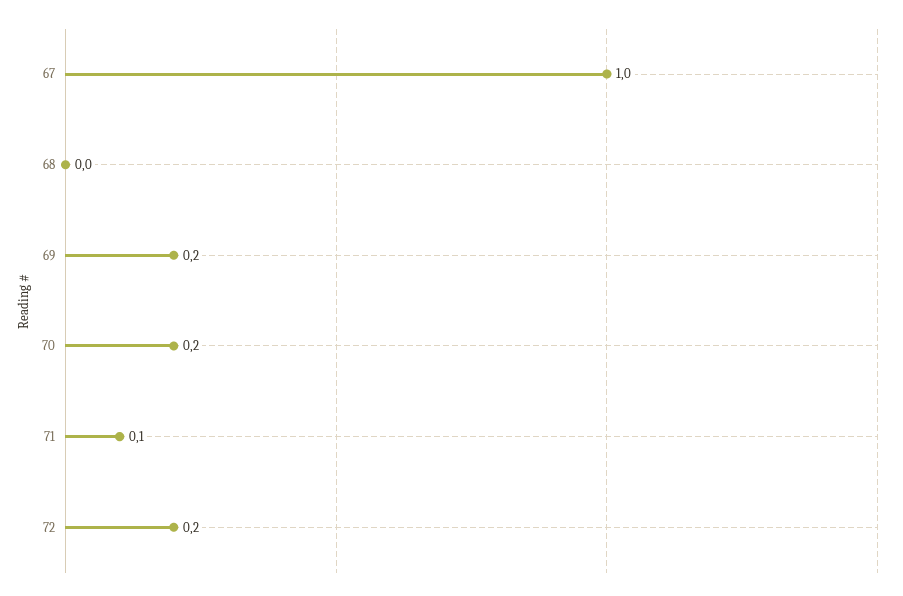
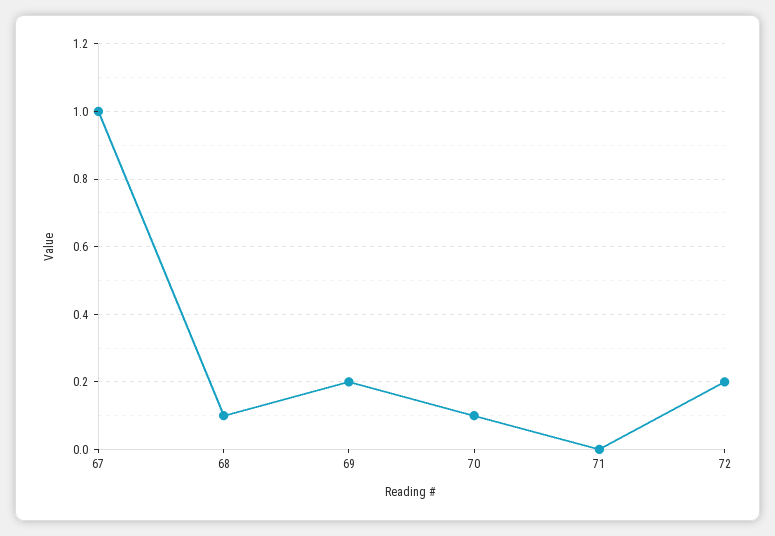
68: 0 -> 0.1
70: 0.2 -> 0.1
71: 0.1 -> 0

